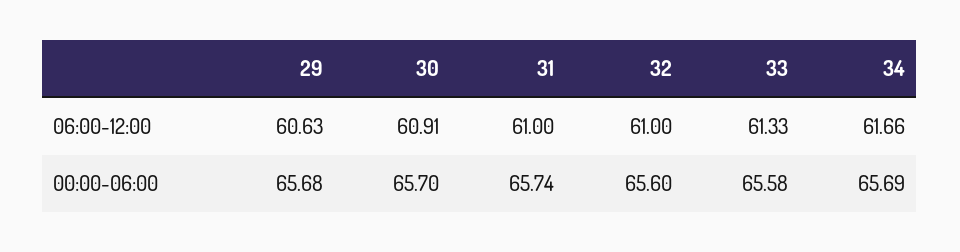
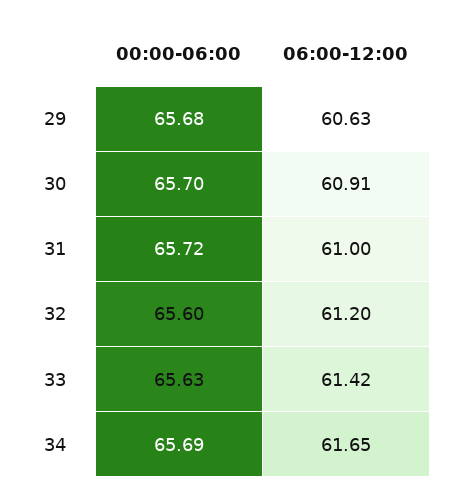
32, 06:00-12:00: 61 -> 61.2
33, 06:00-12:00: 61.33 -> 61.42
34, 06:00-12:00: 61.66 -> 61.65
31, 00:00-06:00: 65.74 -> 65.72
33, 00:00-06:00: 65.58 -> 65.63

